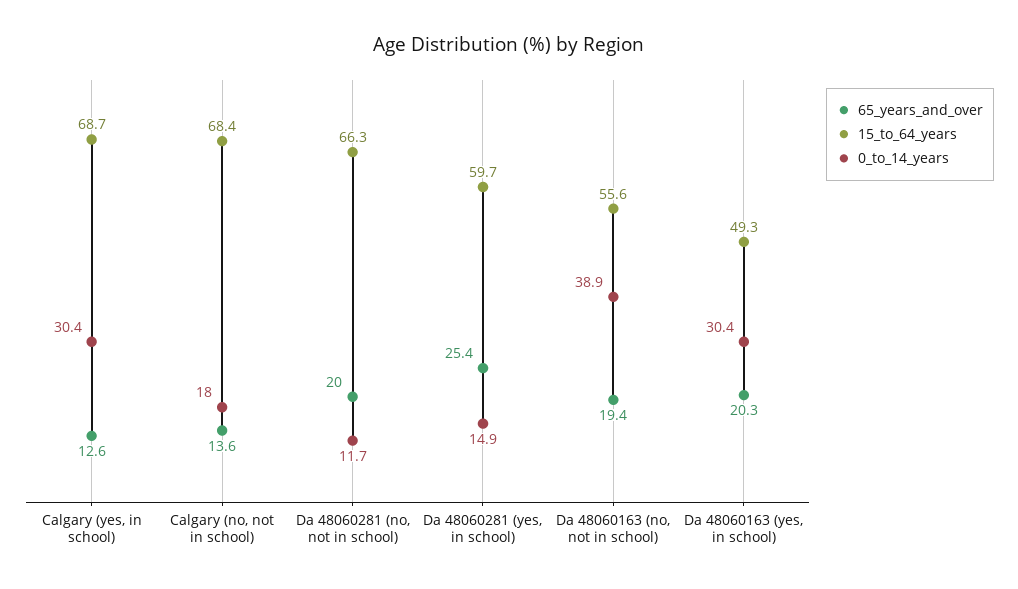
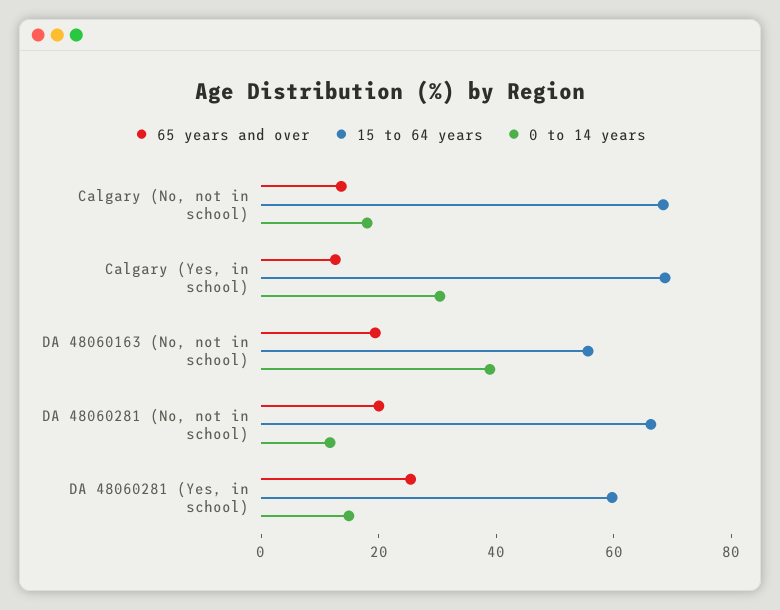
65_years_and_over, Da 48060163 (yes, in school): 20.3 -> none
15_to_64_years, Da 48060163 (yes, in school): 49.3 -> none
0_to_14_years, Da 48060163 (yes, in school): 30.4 -> none

